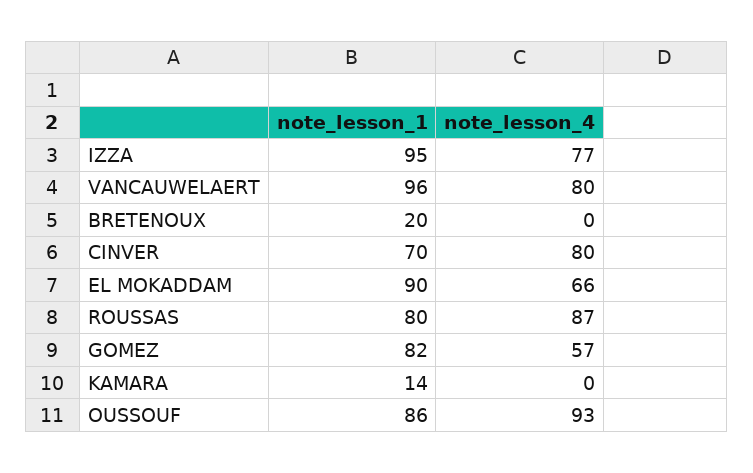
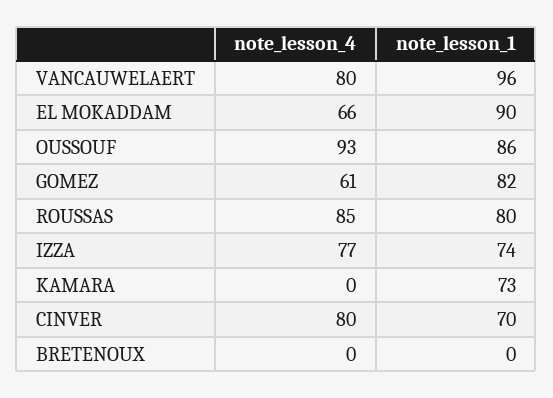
note_lesson_1, IZZA: 95 -> 74
note_lesson_1, BRETENOUX: 20 -> 0
note_lesson_4, ROUSSAS: 87 -> 85
note_lesson_4, GOMEZ: 57 -> 61
note_lesson_1, KAMARA: 14 -> 73

